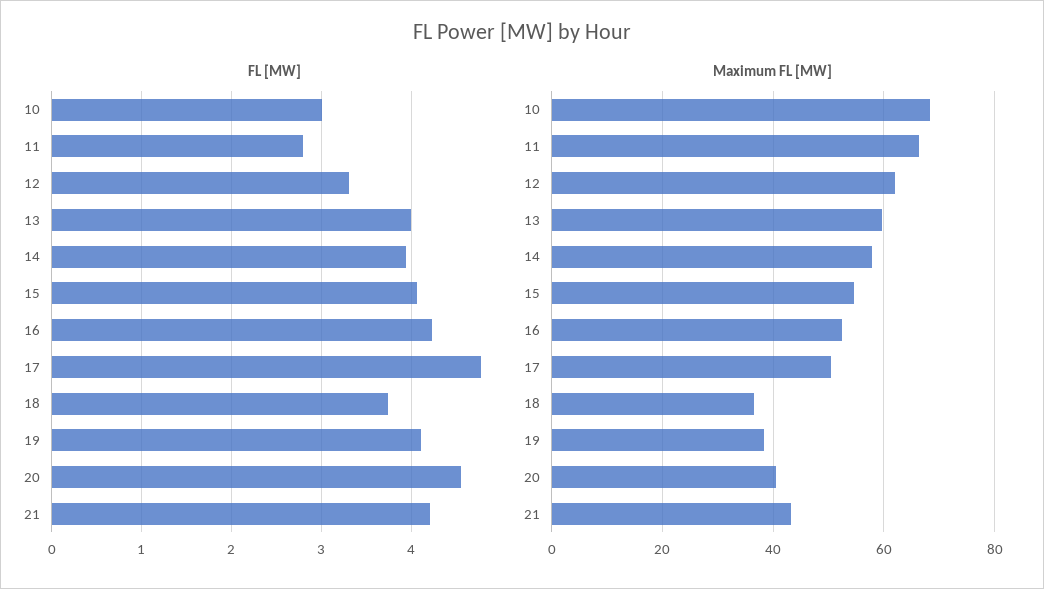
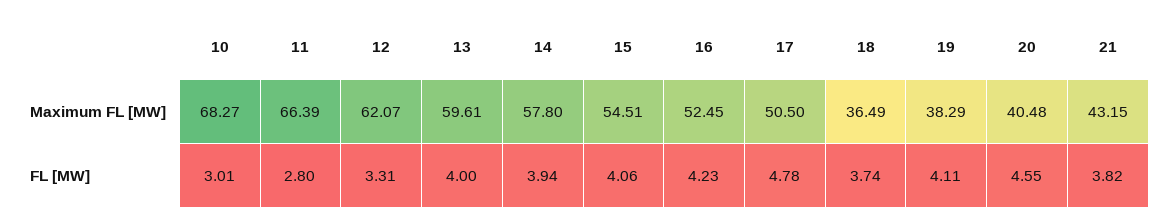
FL [MW], 21: 4.2 -> 3.82

